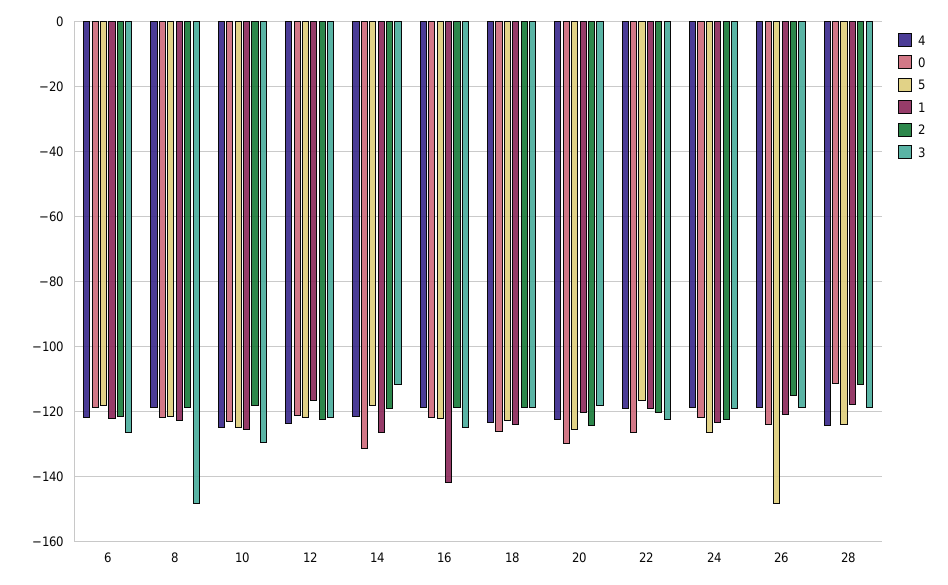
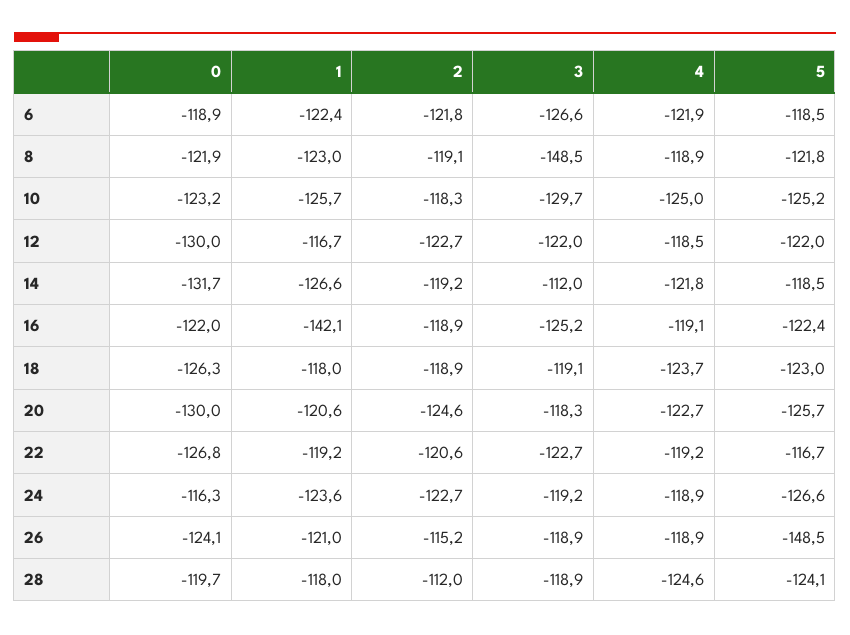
4, 12: -124 -> -118.5
0, 12: -122 -> -130
1, 18: -124 -> -118
0, 24: -122 -> -116.3
0, 28: -112 -> -119.7

